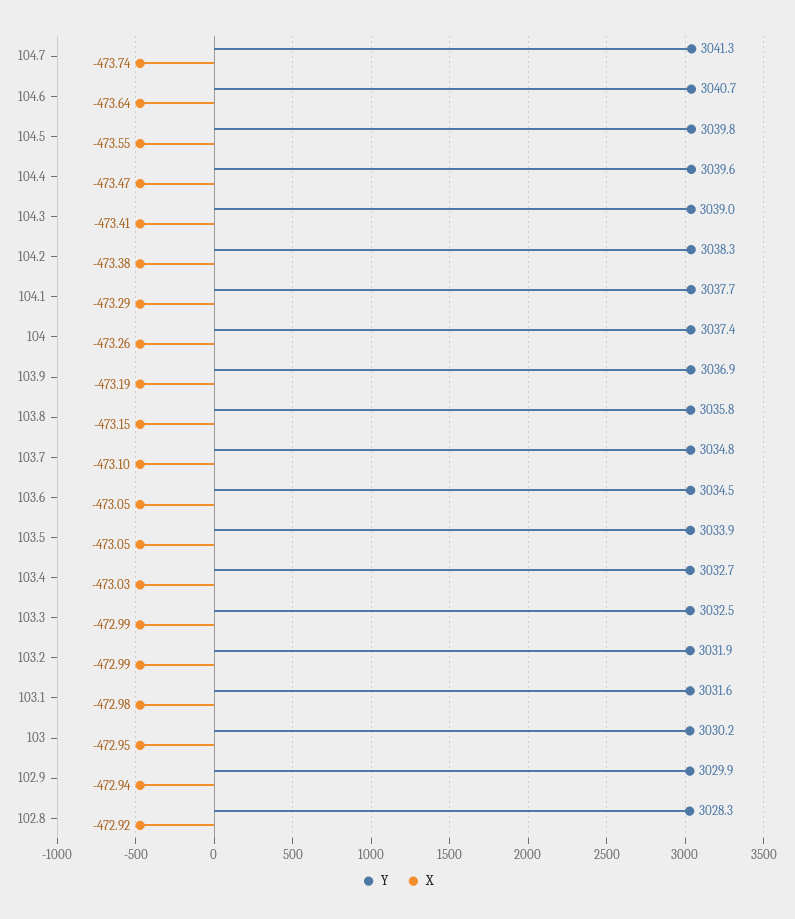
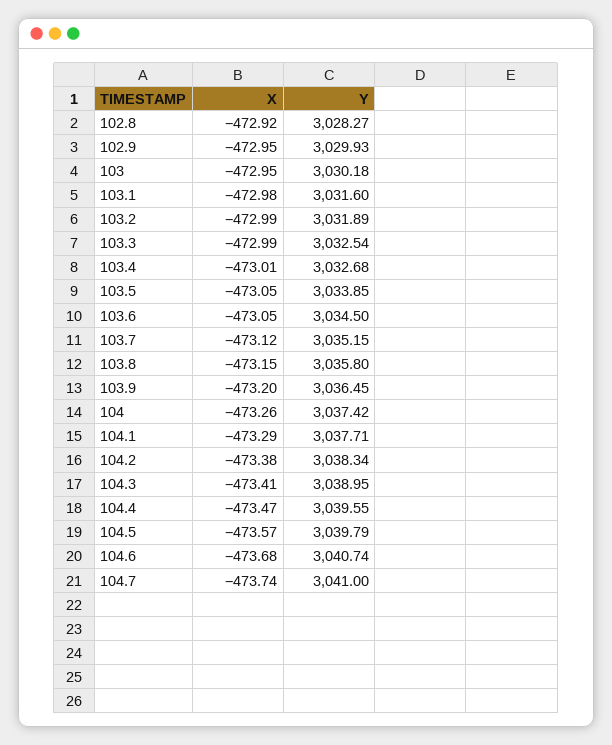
Y, 104.7: 3041.3 -> 3041
X, 104.6: -473.64 -> -473.68
X, 104.5: -473.55 -> -473.57
Y, 103.9: 3036.9 -> 3036.45
X, 103.9: -473.19 -> -473.2
Y, 103.7: 3034.8 -> 3035.15
X, 103.7: -473.1 -> -473.12
X, 103.4: -473.03 -> -473.01
X, 102.9: -472.94 -> -472.95

